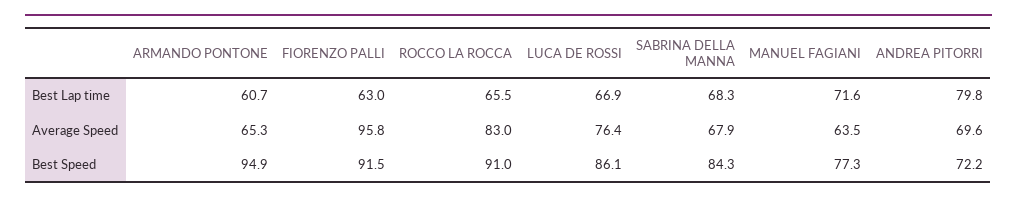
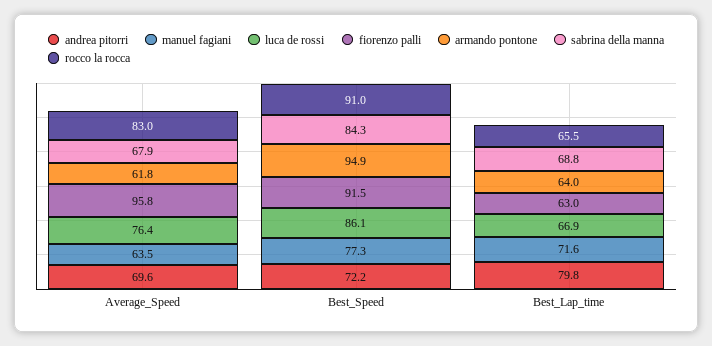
ARMANDO PONTONE, Best Lap time: 60.7 -> 64
SABRINA DELLA MANNA, Best Lap time: 68.3 -> 68.8
ARMANDO PONTONE, Average Speed: 65.3 -> 61.8

